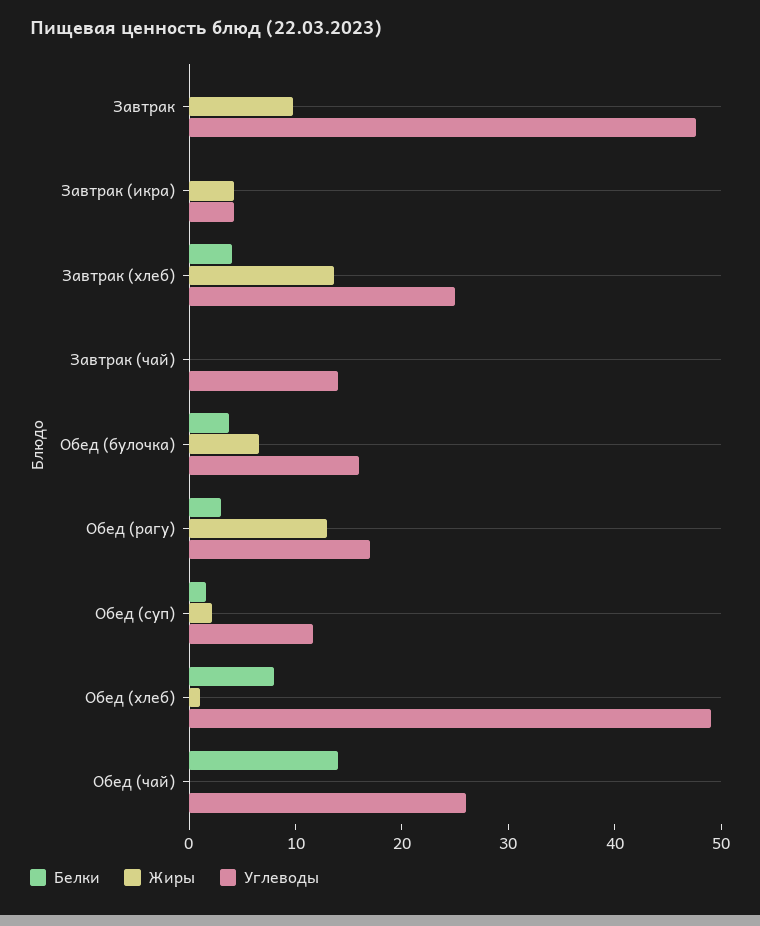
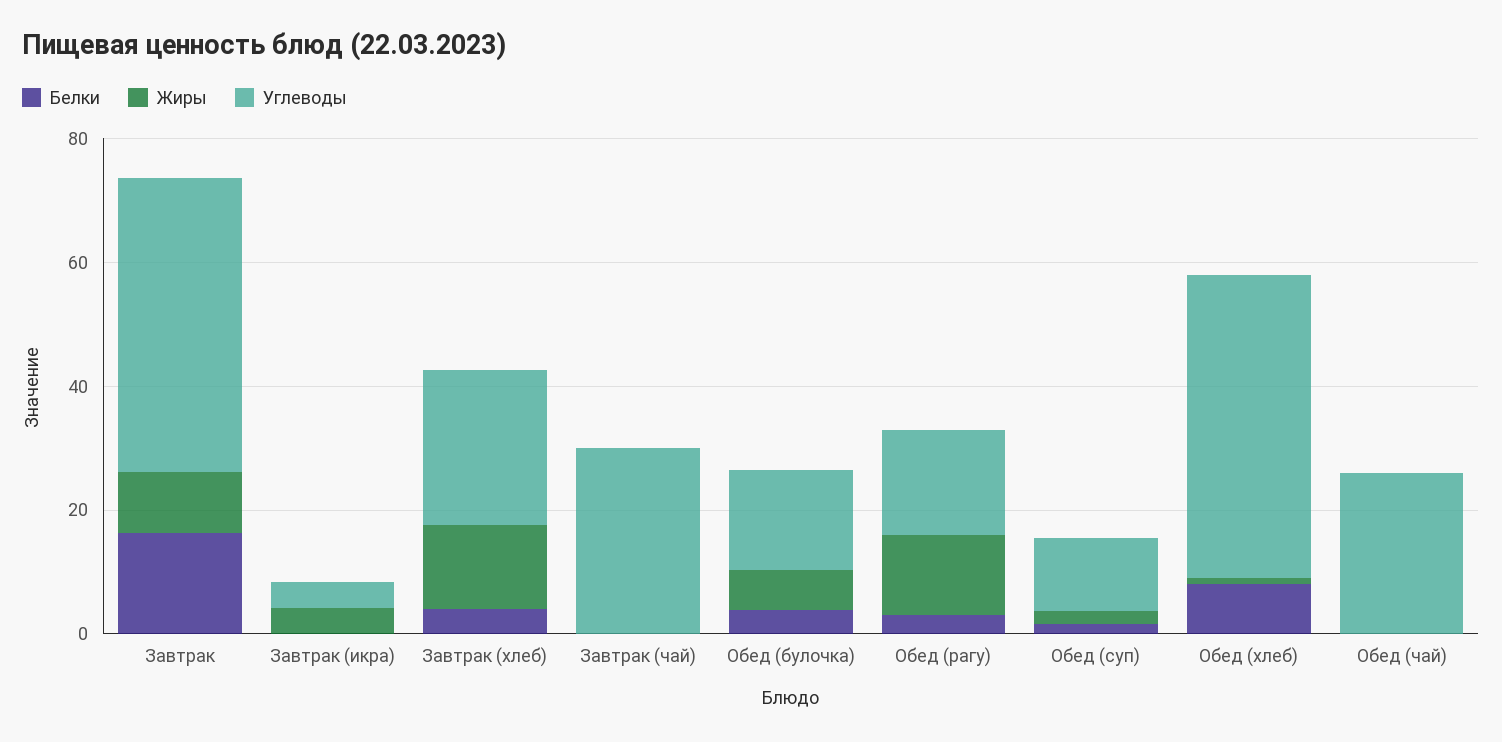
Белки, Завтрак: 0 -> 15
Углеводы, Завтрак (чай): 14 -> 30
Белки, Обед (чай): 14 -> 0

